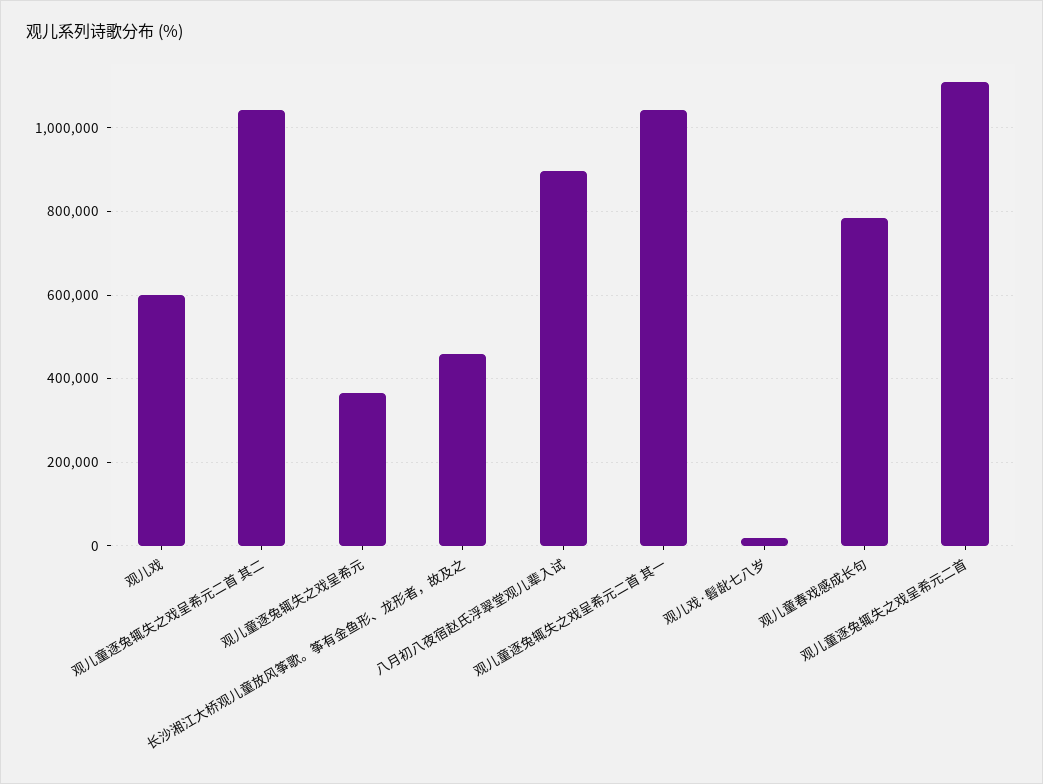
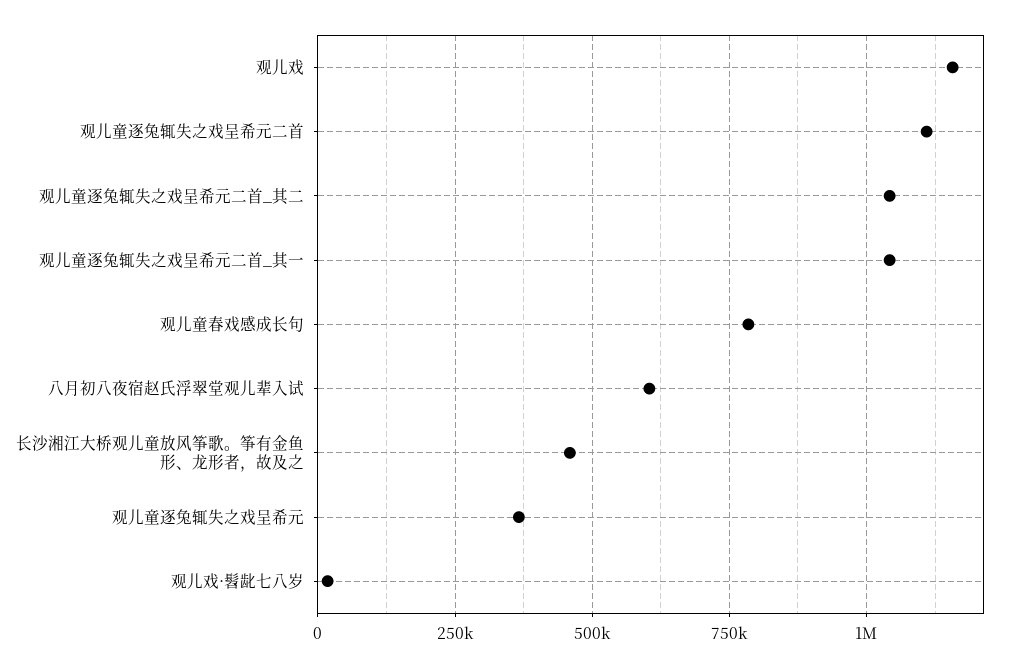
观儿戏: 600000 -> 1150000
八月初八夜宿赵氏浮翠堂观儿辈入试: 900000 -> 600000

